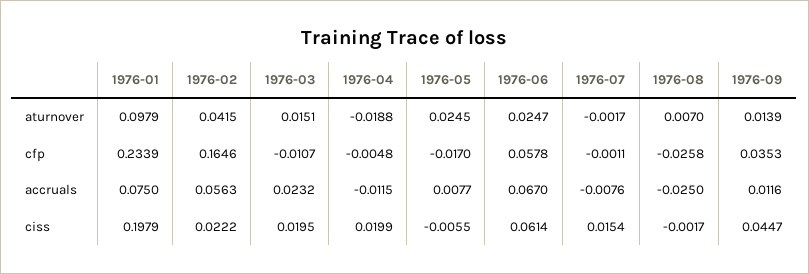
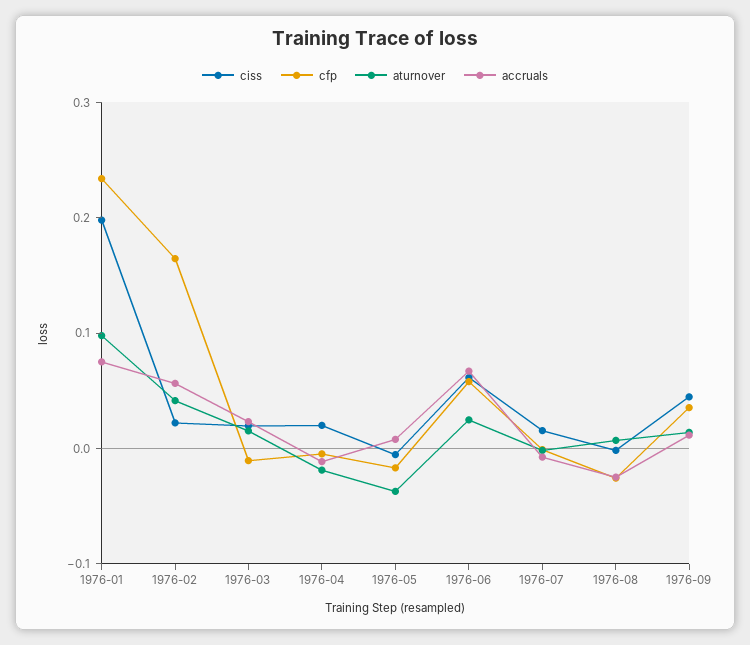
aturnover, 1976-05: 0.0245 -> -0.04

